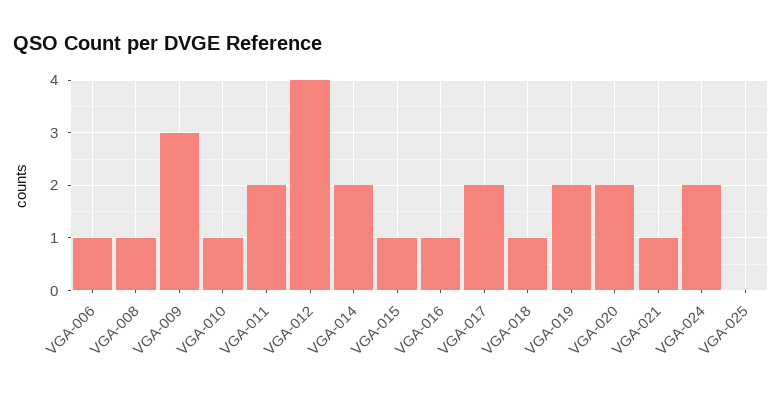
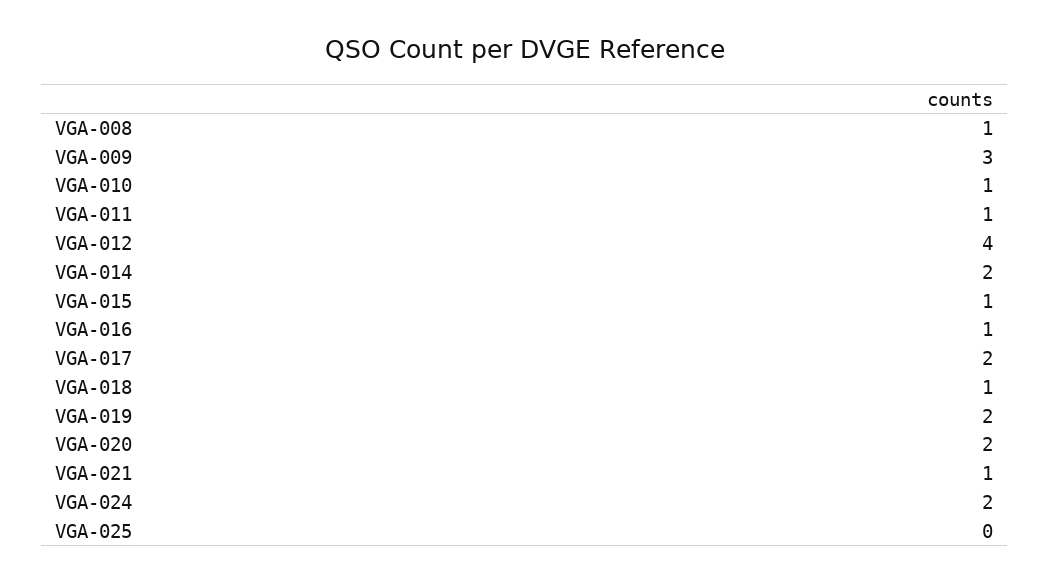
VGA-006: 1 -> none
VGA-011: 2 -> 1

